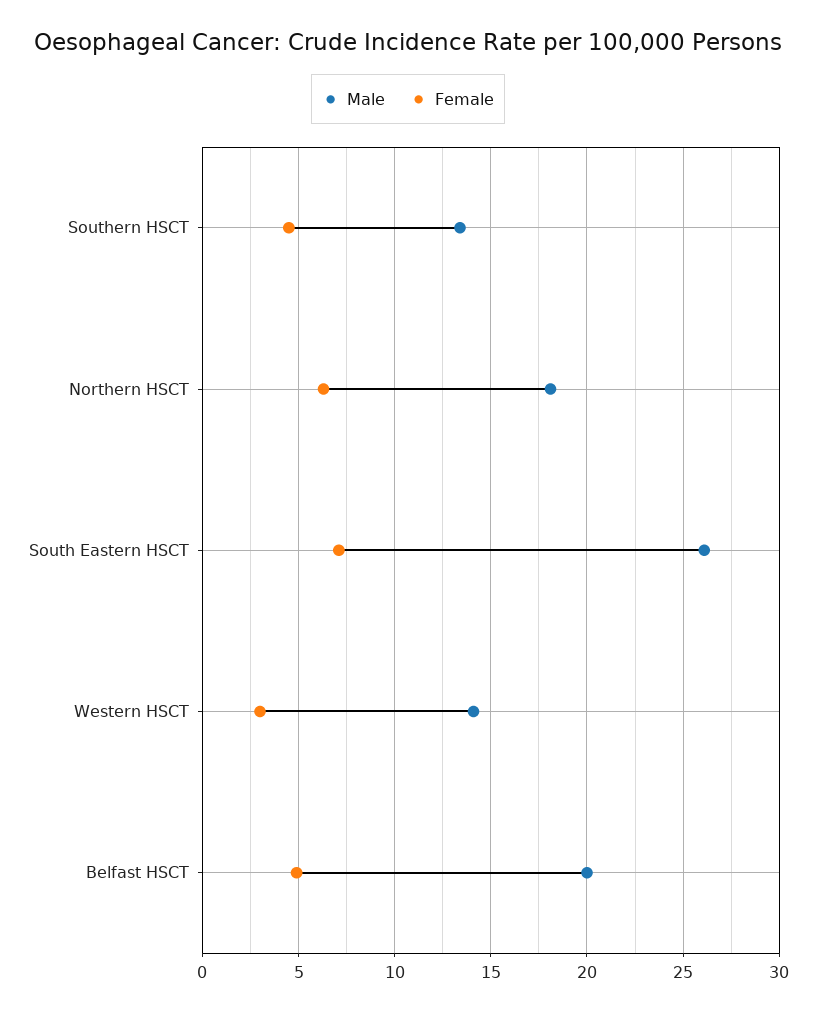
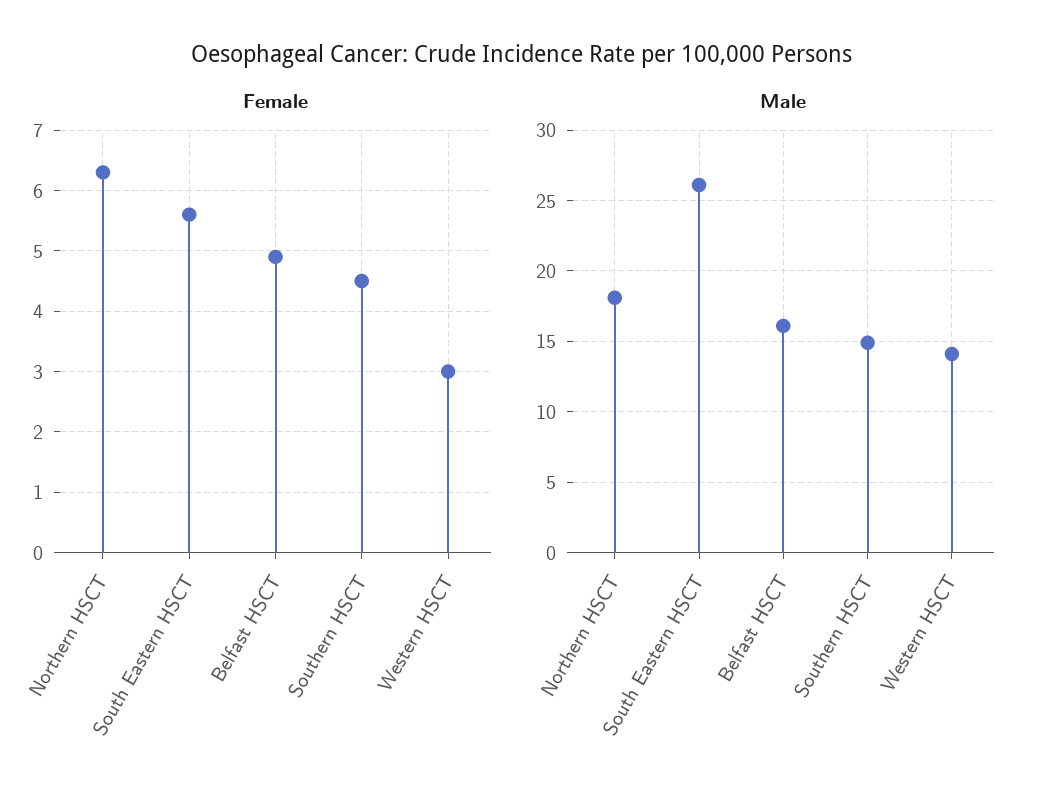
Male, Southern HSCT: 13.5 -> 15
Female, South Eastern HSCT: 7 -> 5.6
Male, Belfast HSCT: 20 -> 16

